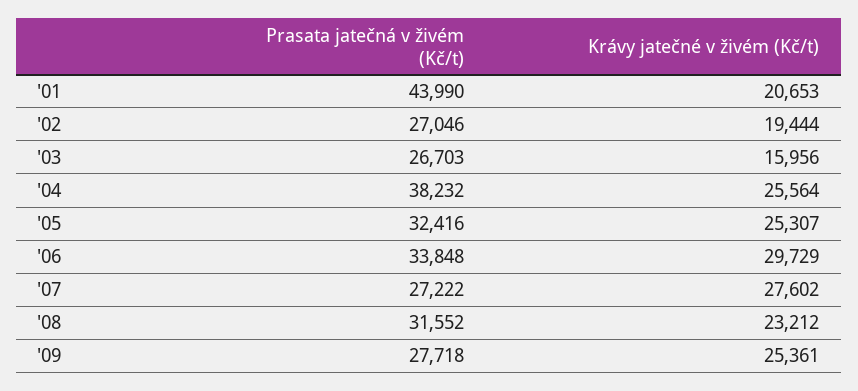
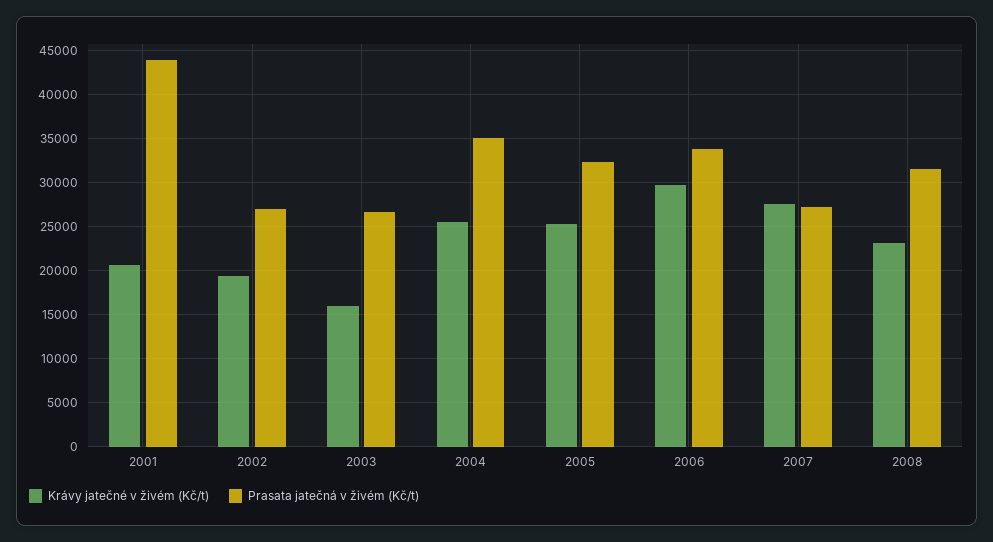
Prasata jatečná v živém (Kč/t), '04: 38232 -> 35000
Prasata jatečná v živém (Kč/t), '09: 27718 -> none
Krávy jatečné v živém (Kč/t), '09: 25361 -> none

